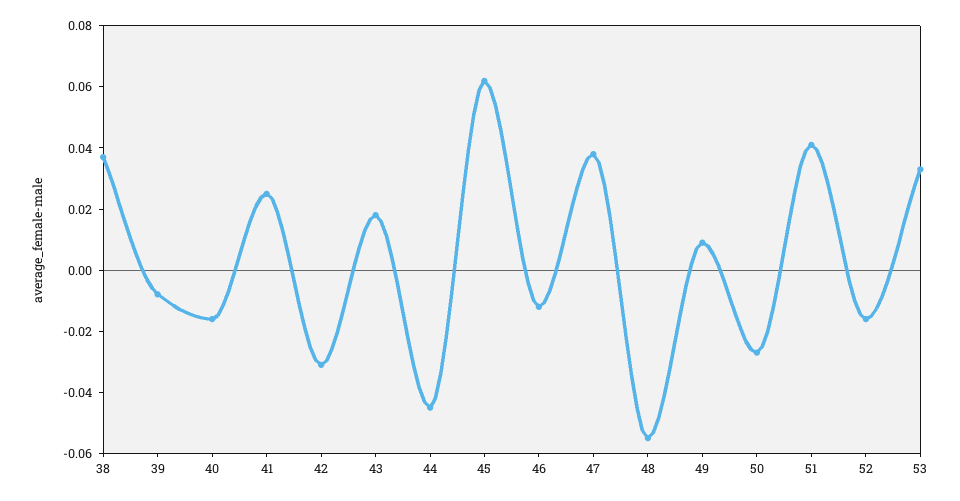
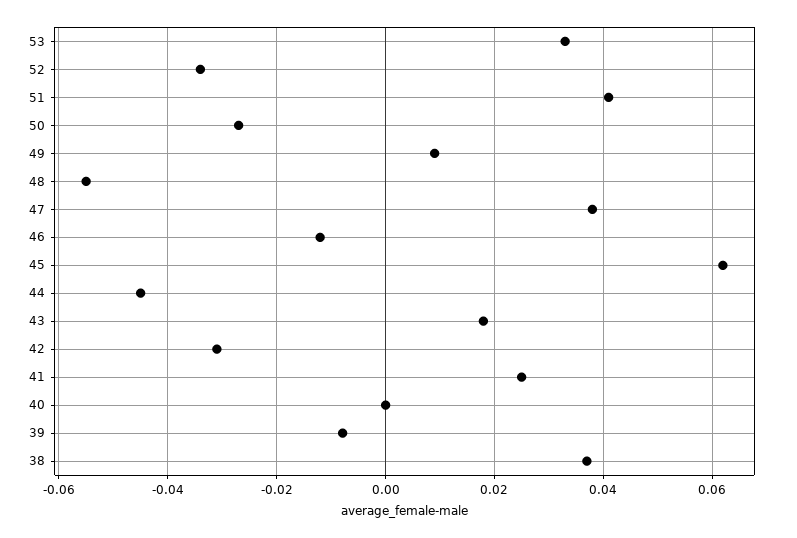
40: -0.015 -> 0
52: -0.015 -> -0.034

